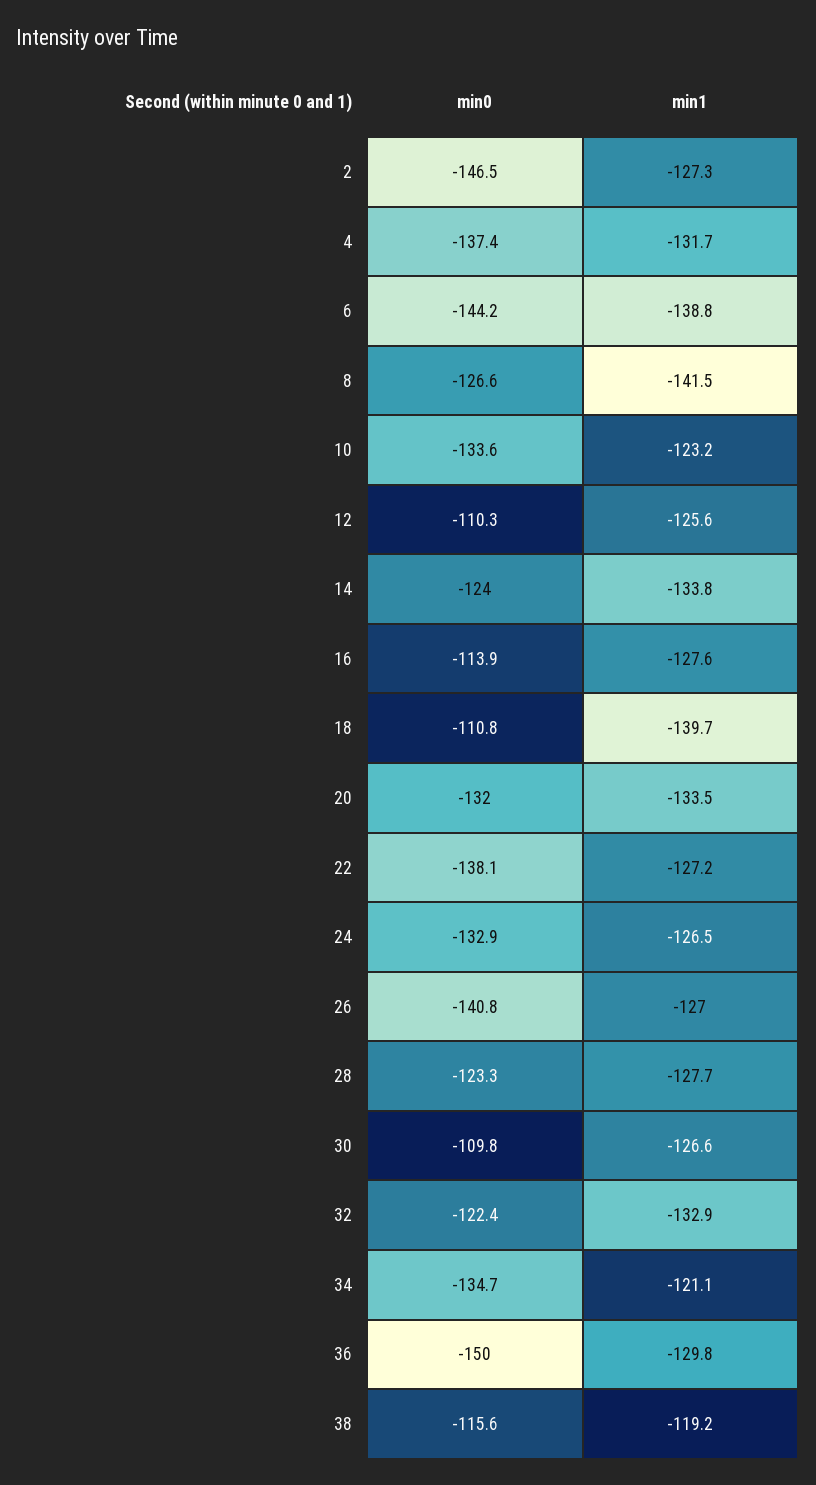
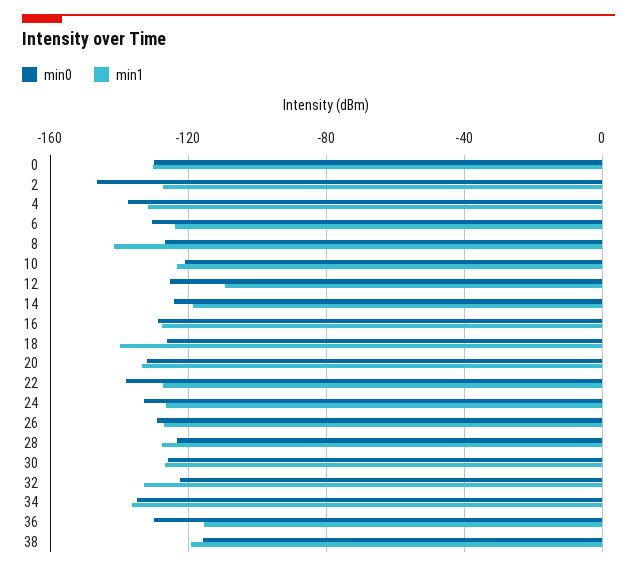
min0, 6: -144.2 -> -130
min1, 6: -138.8 -> -125
min0, 10: -133.6 -> -120
min0, 12: -110.3 -> -125
min1, 12: -125.6 -> -110
min1, 14: -133.8 -> -120
min0, 16: -113.9 -> -130
min0, 18: -110.8 -> -125
min0, 26: -140.8 -> -130
min0, 30: -109.8 -> -125
min1, 34: -121.1 -> -135
min0, 36: -150 -> -130
min1, 36: -129.8 -> -115
min0, 0: none -> -130
min1, 0: none -> -130

